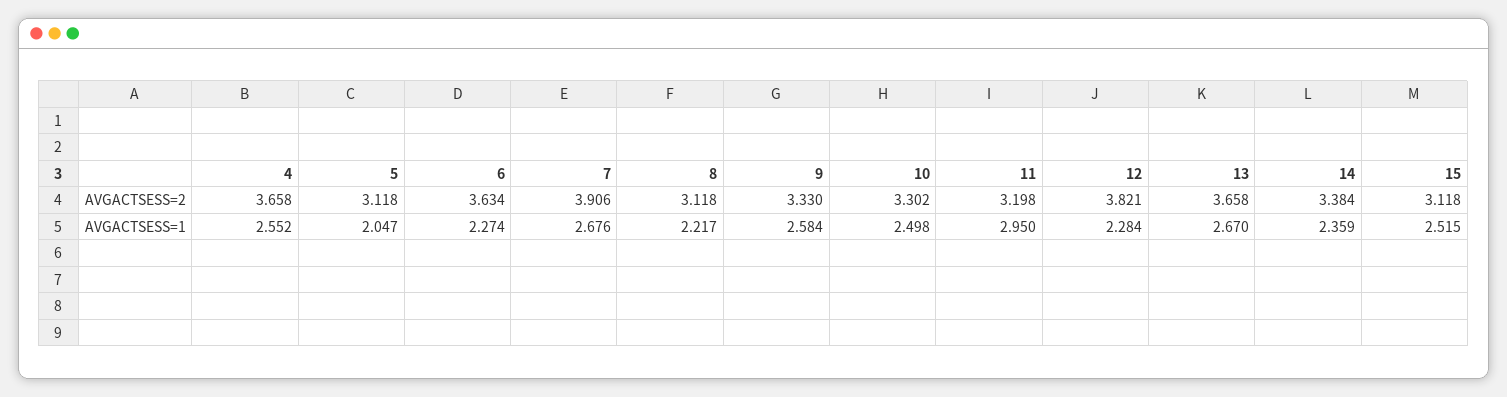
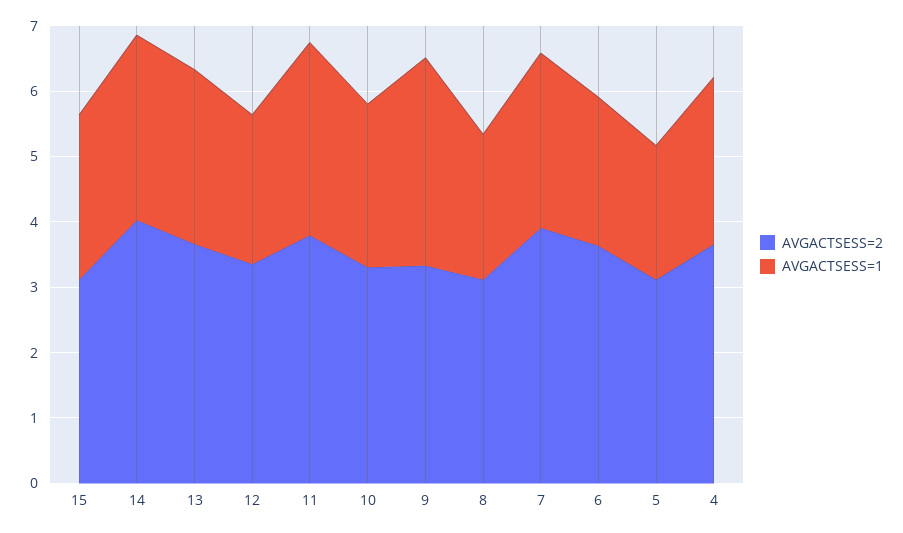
AVGACTSESS=2, 11: 3.198 -> 3.8
AVGACTSESS=2, 12: 3.821 -> 3.4
AVGACTSESS=2, 14: 3.384 -> 4
AVGACTSESS=1, 9: 2.584 -> 3.2
AVGACTSESS=1, 14: 2.359 -> 2.8

